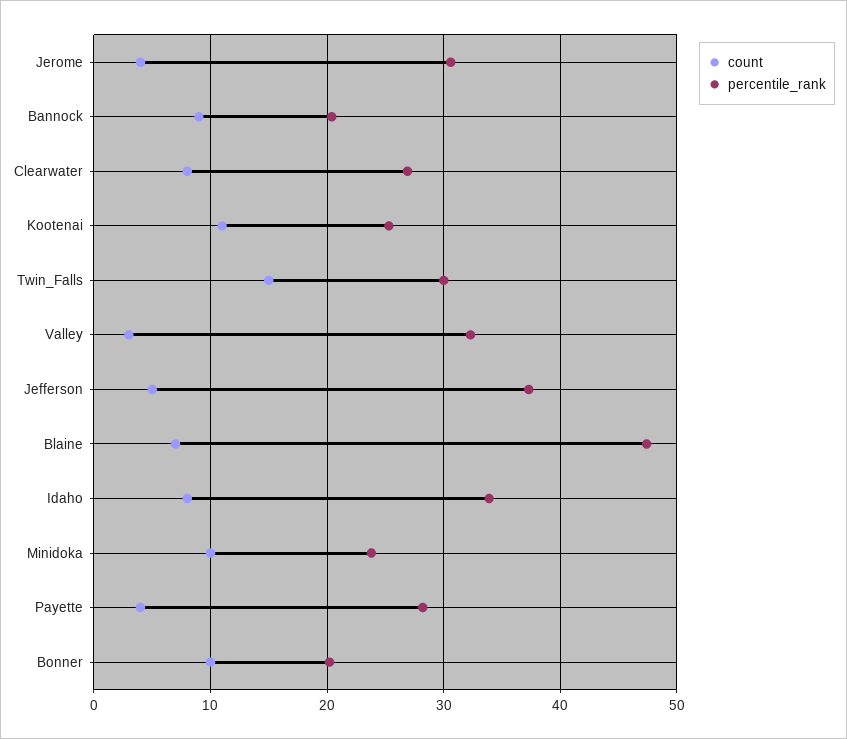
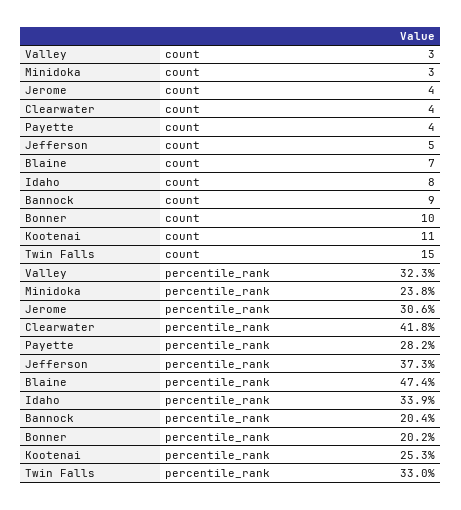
count, Clearwater: 8 -> 4
percentile_rank, Clearwater: 27 -> 41.8
percentile_rank, Twin_Falls: 30 -> 33
count, Minidoka: 10 -> 3

